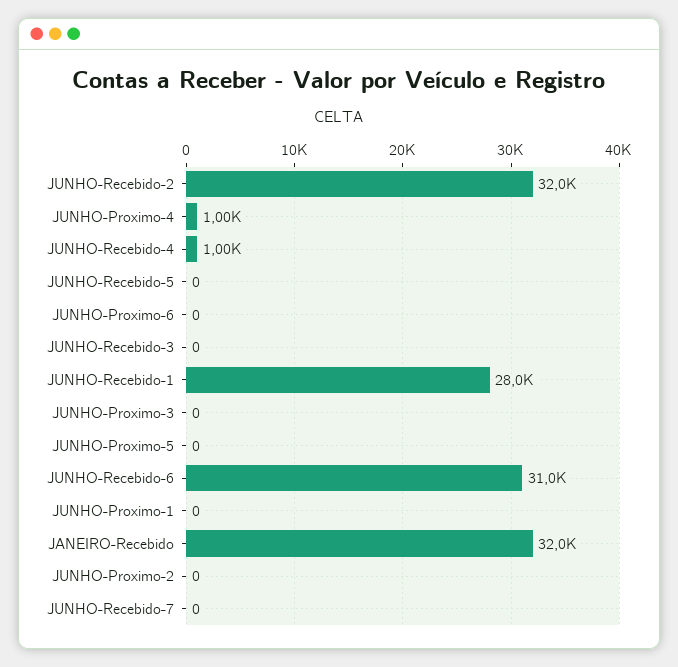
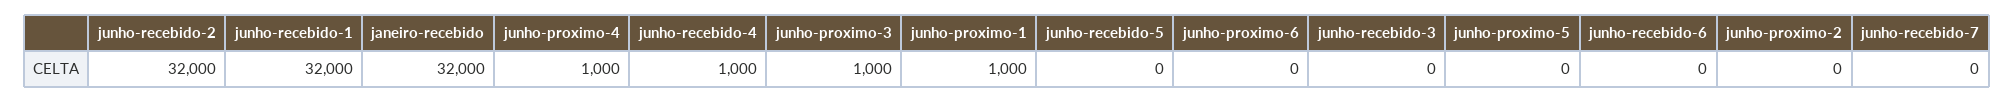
JUNHO-Recebido-1: 28000 -> 32000
JUNHO-Proximo-3: 0 -> 1000
JUNHO-Recebido-6: 31000 -> 0
JUNHO-Proximo-1: 0 -> 1000

